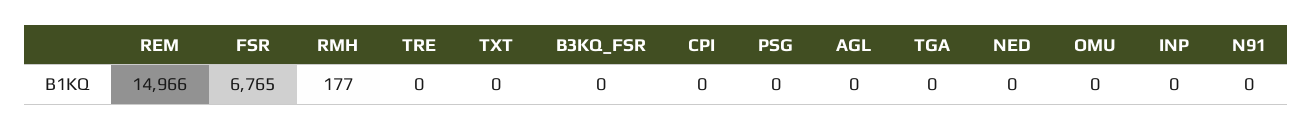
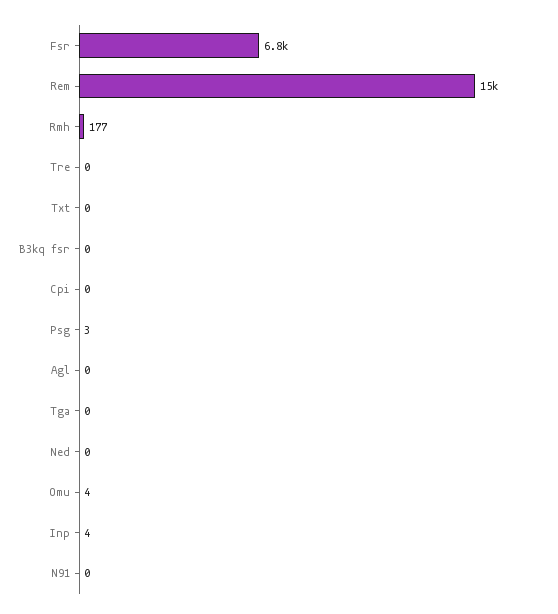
PSG: 0 -> 3
OMU: 0 -> 4
INP: 0 -> 4

